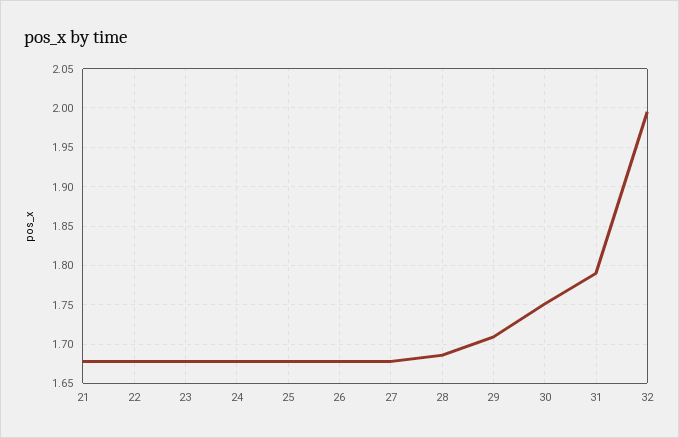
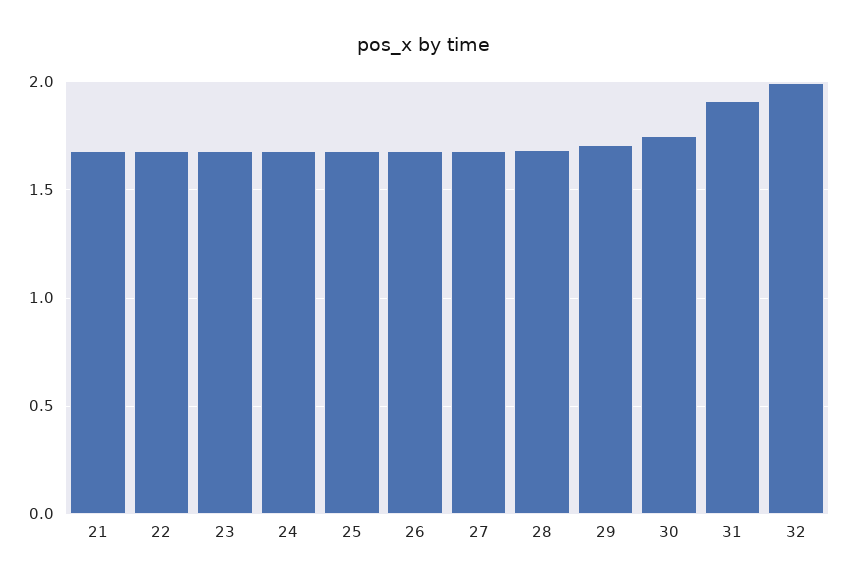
31: 1.79 -> 1.9

